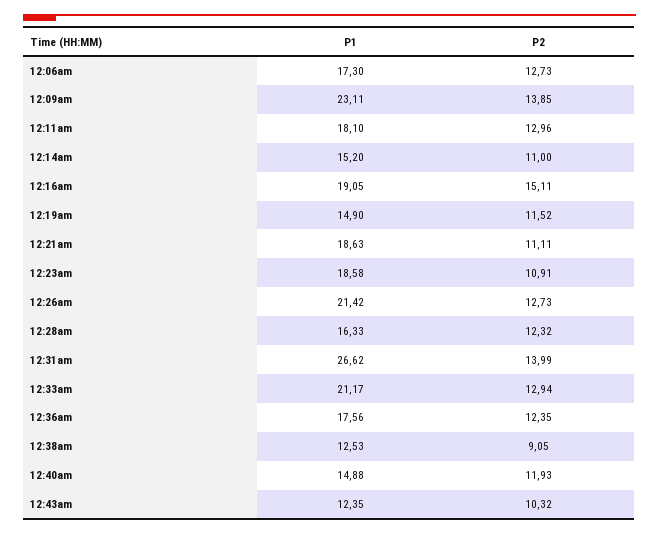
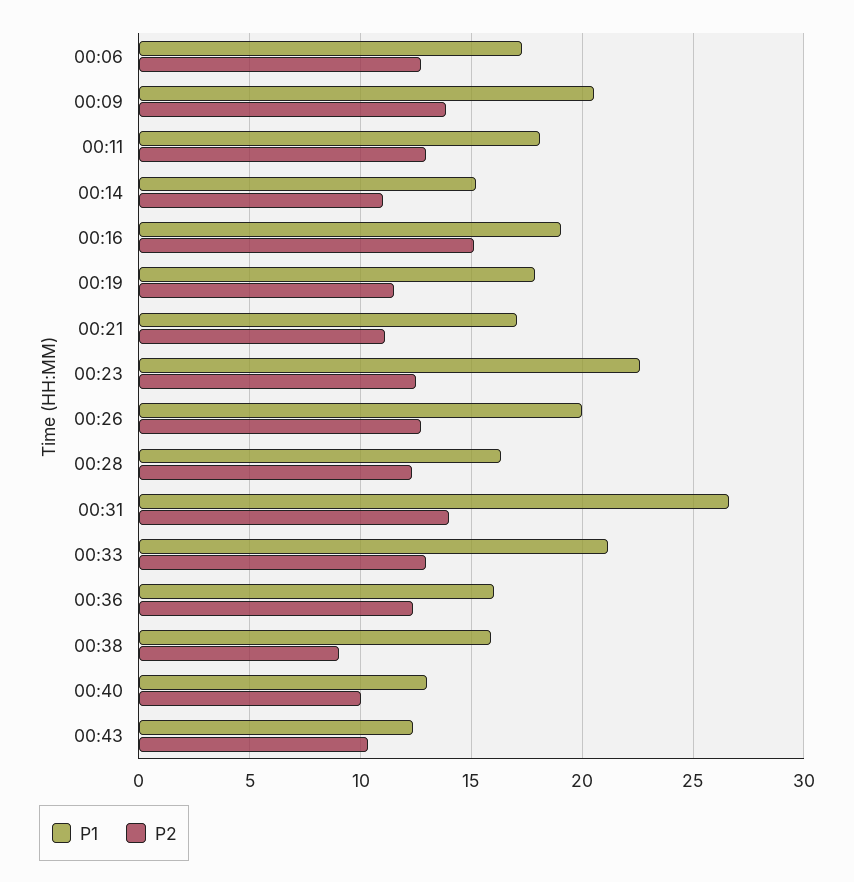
P1, 12:09am: 23.11 -> 20.5
P1, 12:19am: 14.9 -> 18
P1, 12:21am: 18.63 -> 17
P1, 12:23am: 18.58 -> 22.5
P2, 12:23am: 10.91 -> 12.5
P1, 12:26am: 21.42 -> 20
P1, 12:36am: 17.56 -> 16
P1, 12:38am: 12.53 -> 16
P1, 12:40am: 14.88 -> 13
P2, 12:40am: 11.93 -> 10

